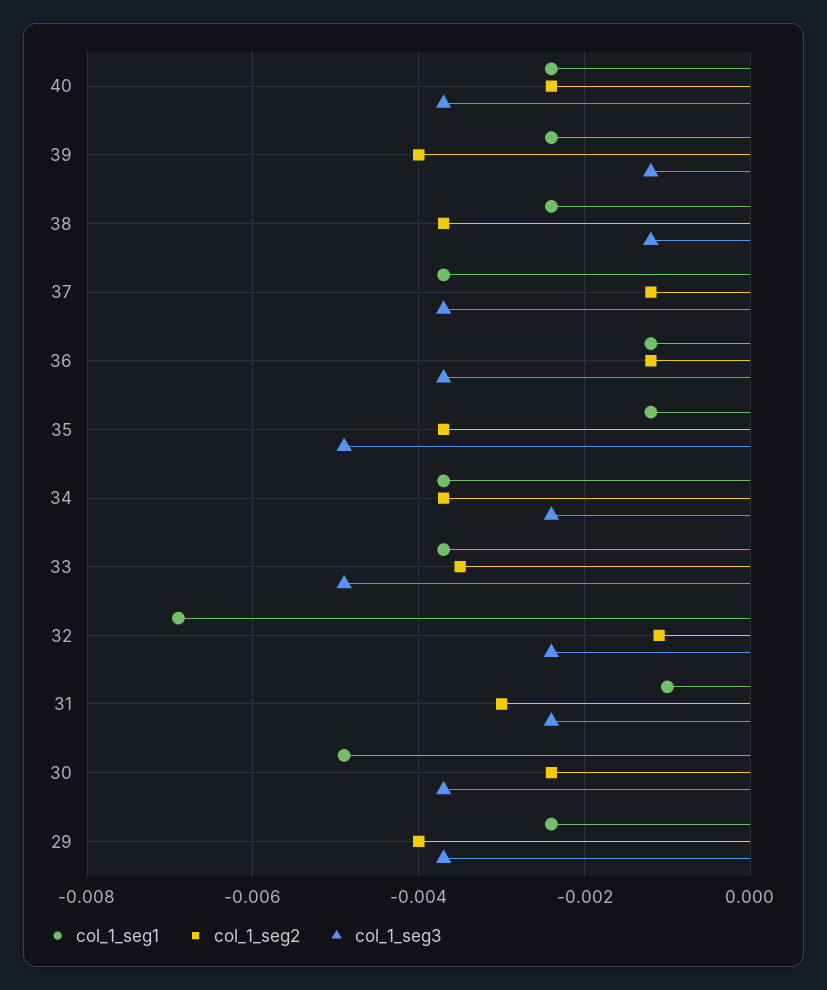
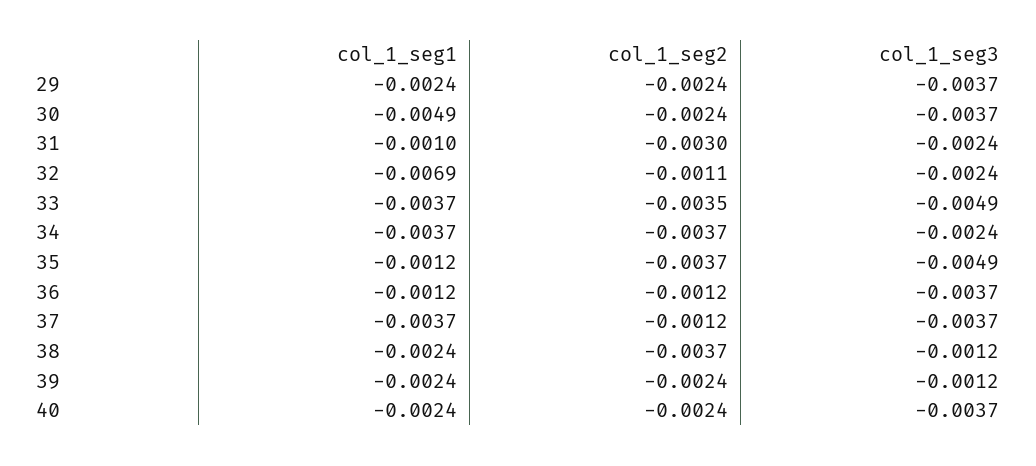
col_1_seg2, 39: -0.004 -> -0.0024
col_1_seg2, 29: -0.004 -> -0.0024

